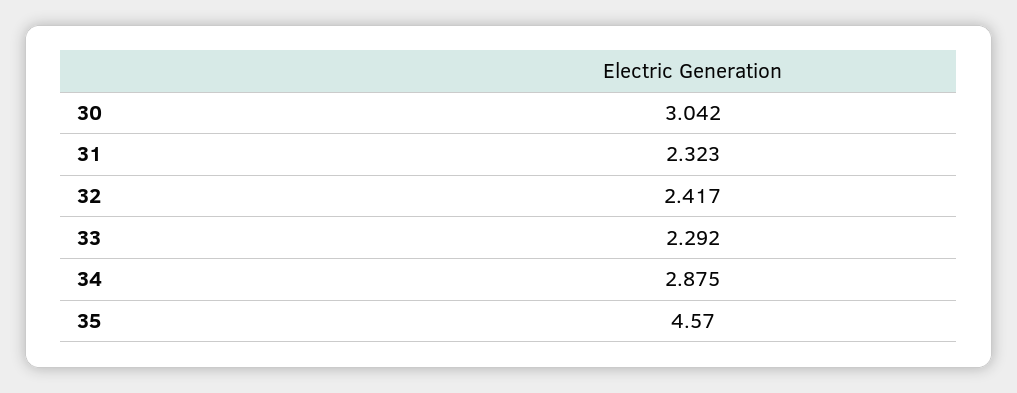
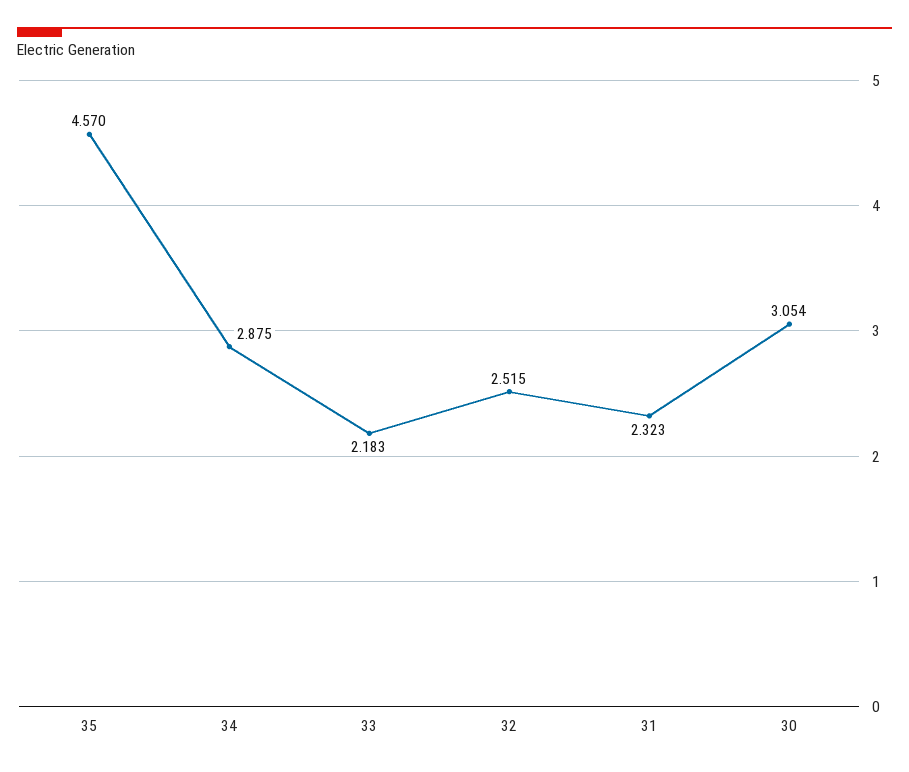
30: 3.042 -> 3.054
32: 2.417 -> 2.515
33: 2.292 -> 2.183

